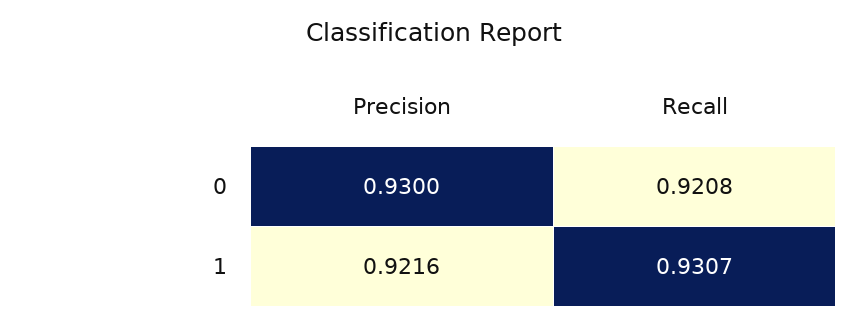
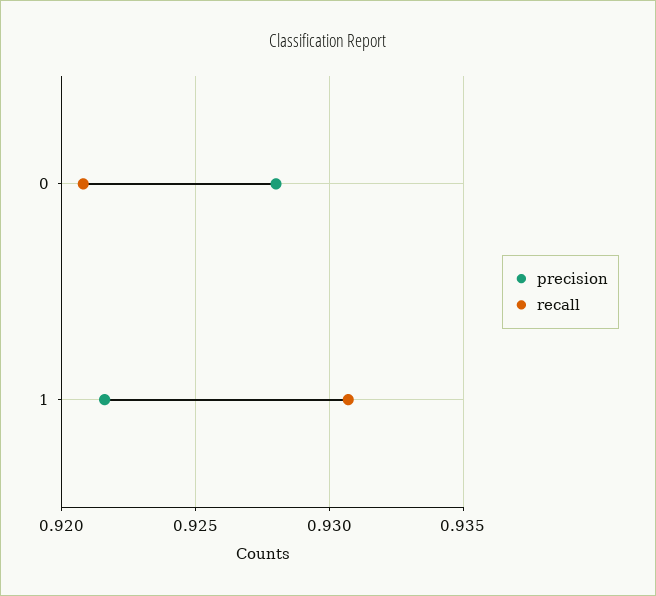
Precision, 0: 0.93 -> 0.928

